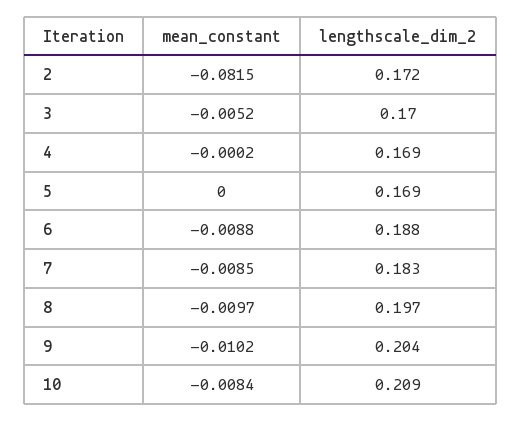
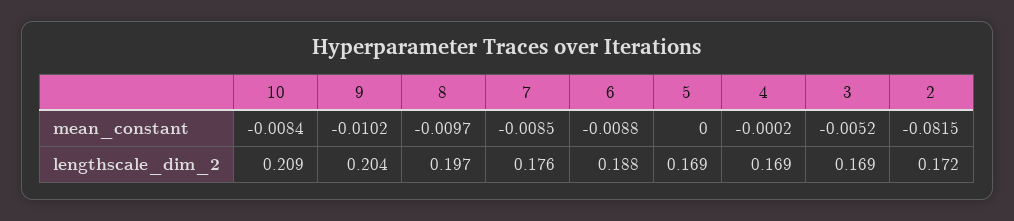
lengthscale_dim_2, 3: 0.17 -> 0.169
lengthscale_dim_2, 7: 0.183 -> 0.176

